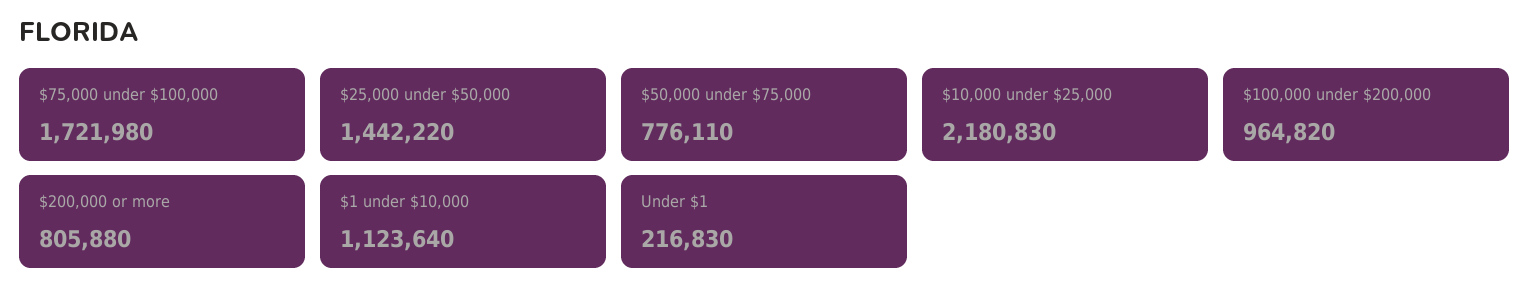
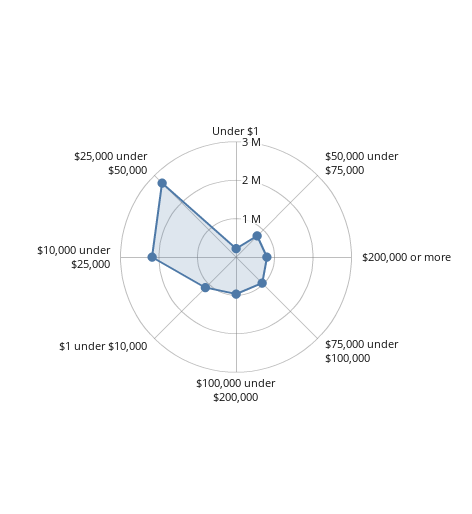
$75,000 under $100,000: 1721980 -> 1000000
$25,000 under $50,000: 1442220 -> 2750000

